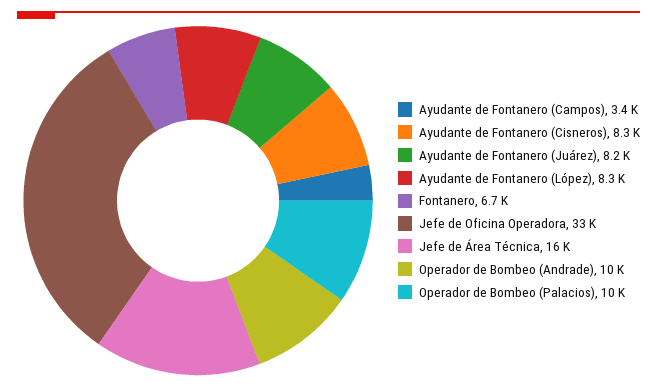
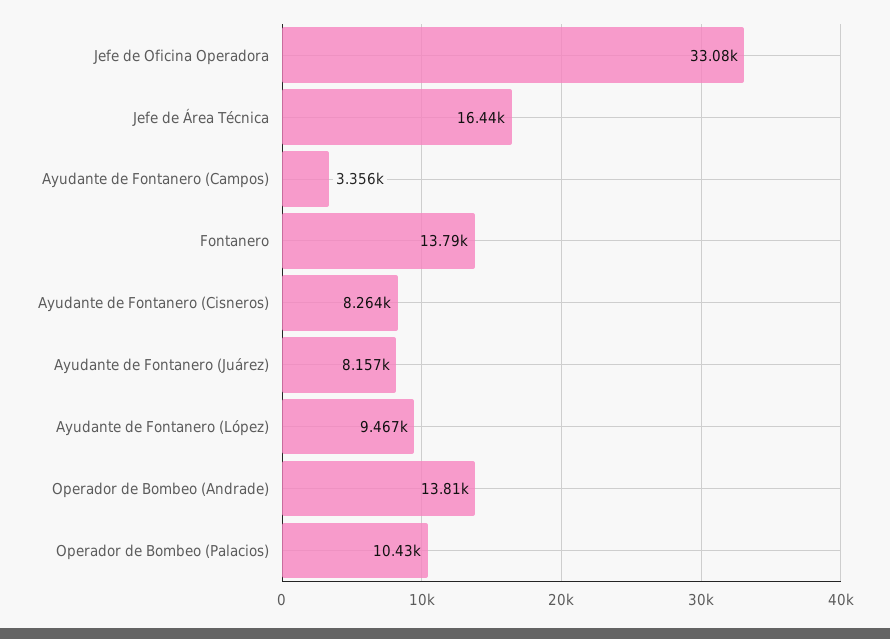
Ayudante de Fontanero (López): 8300 -> 9467
Fontanero: 6700 -> 13790
Operador de Bombeo (Andrade): 10000 -> 13810

